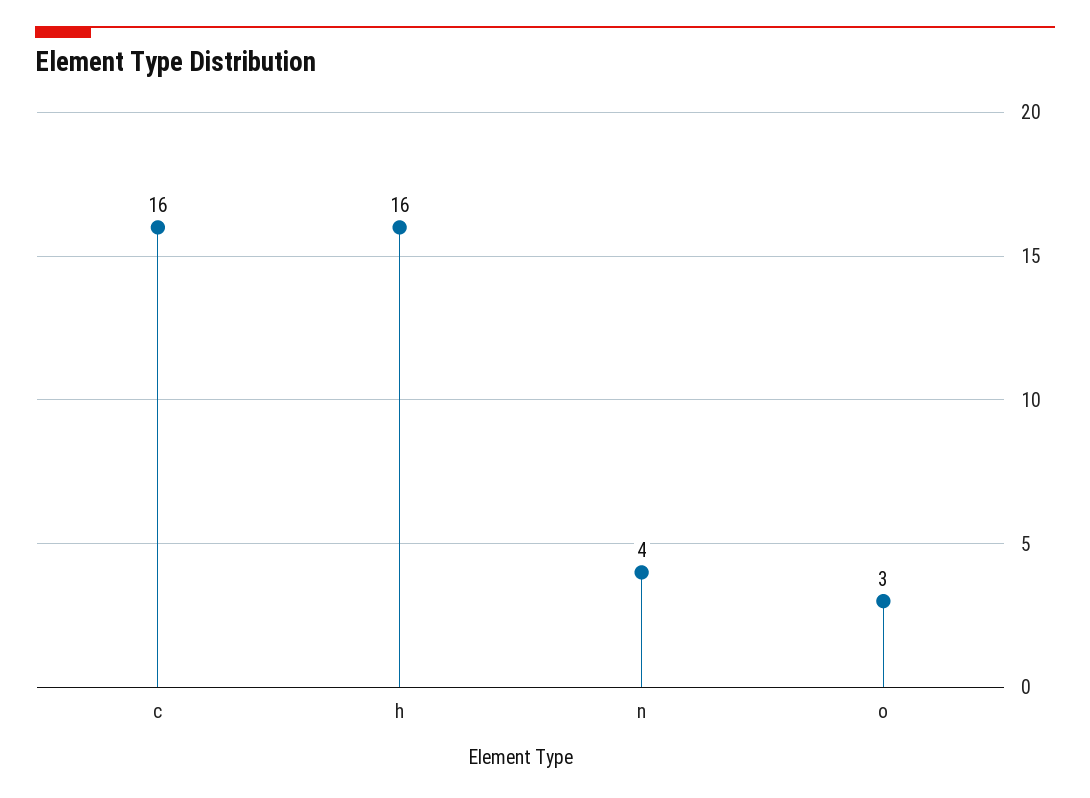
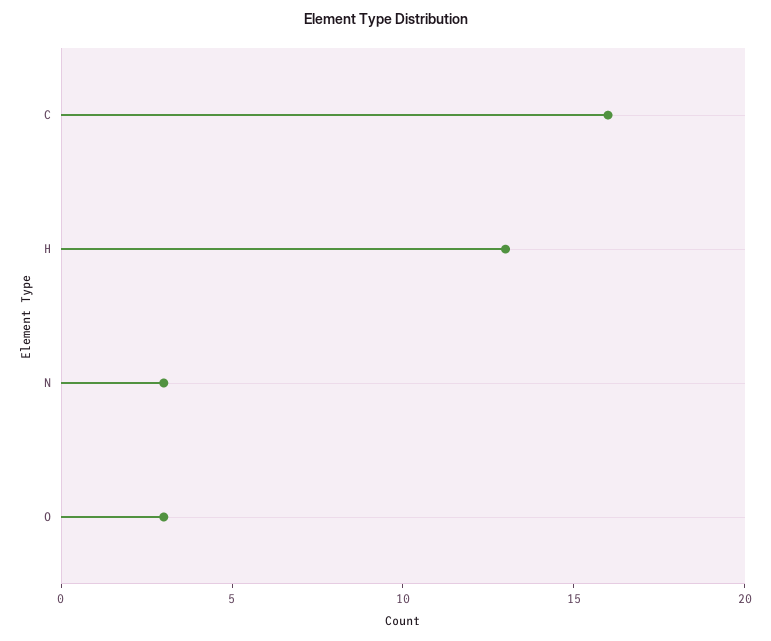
h: 16 -> 13
n: 4 -> 3

